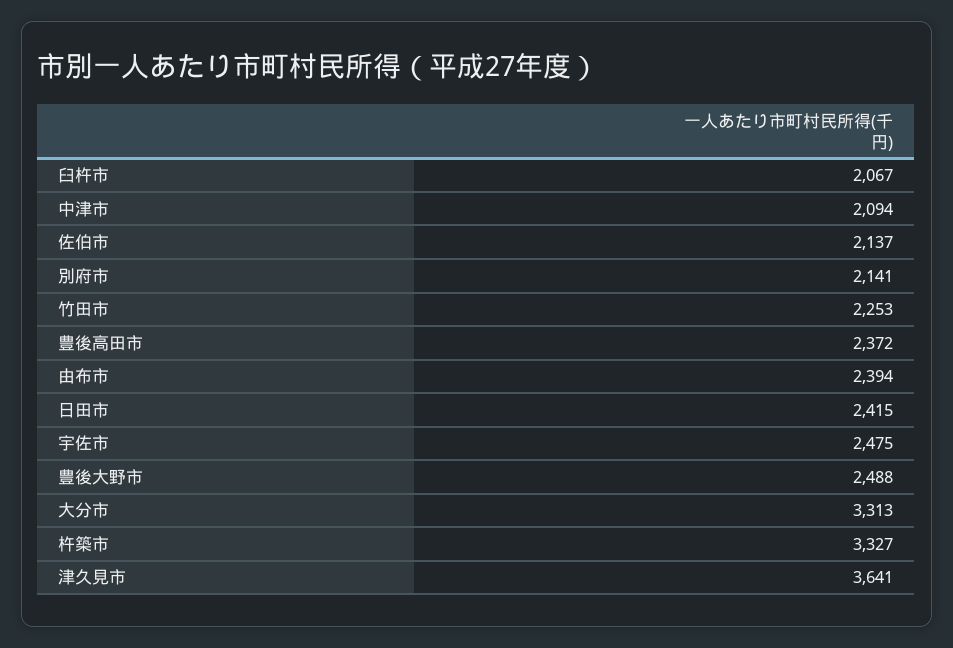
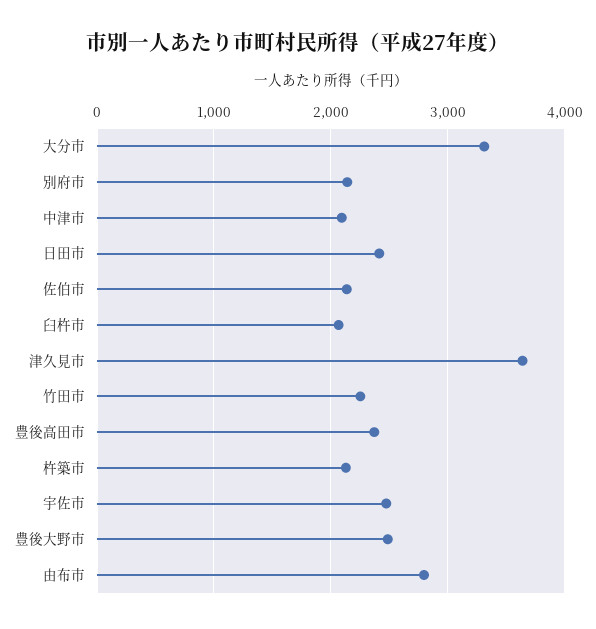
由布市: 2394 -> 2800
杵築市: 3327 -> 2100

